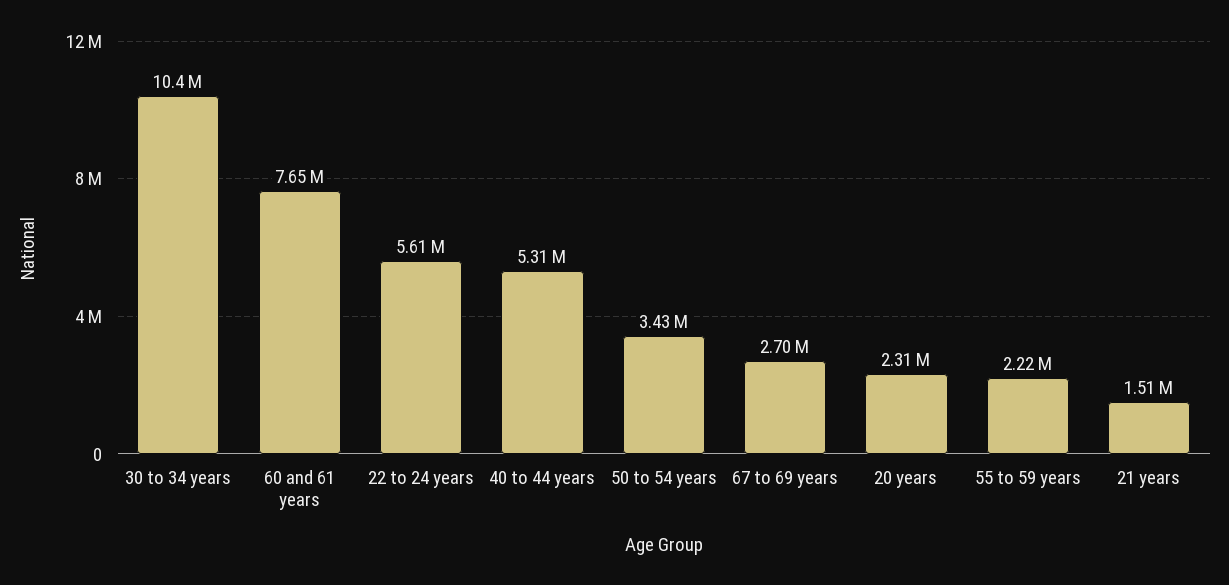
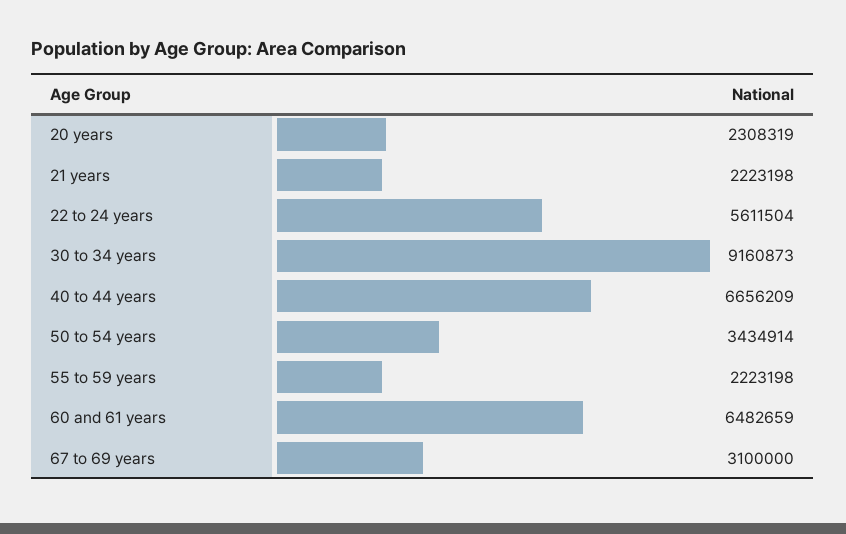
30 to 34 years: 10400000 -> 9160873
60 and 61 years: 7650000 -> 6482659
40 to 44 years: 5310000 -> 6656209
67 to 69 years: 2700000 -> 3100000
21 years: 1510000 -> 2223198

